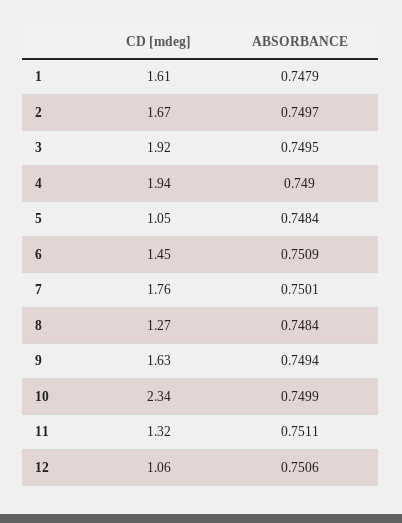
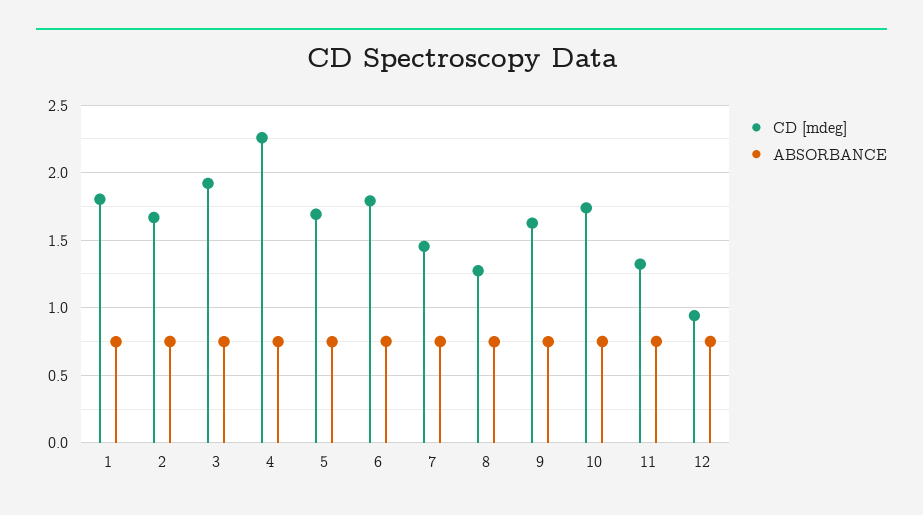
CD [mdeg], 1: 1.61 -> 1.8
CD [mdeg], 4: 1.94 -> 2.25
CD [mdeg], 5: 1.05 -> 1.7
CD [mdeg], 6: 1.45 -> 1.8
CD [mdeg], 7: 1.76 -> 1.45
CD [mdeg], 10: 2.34 -> 1.75
CD [mdeg], 12: 1.06 -> 0.95

